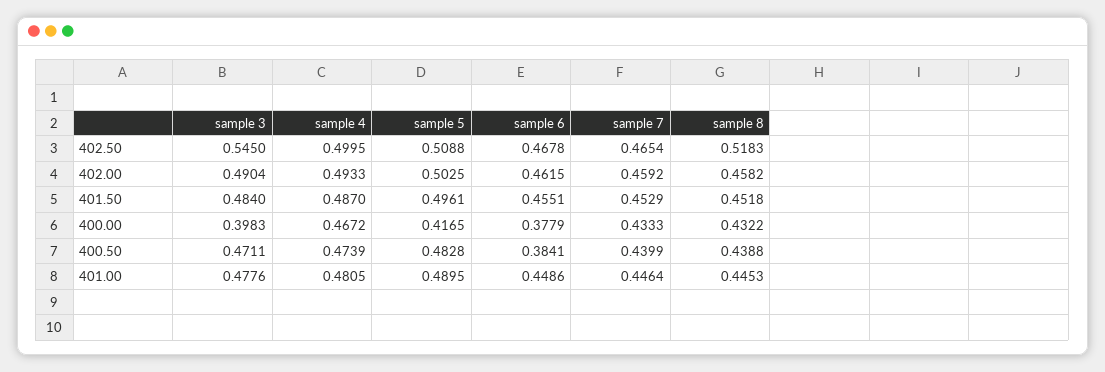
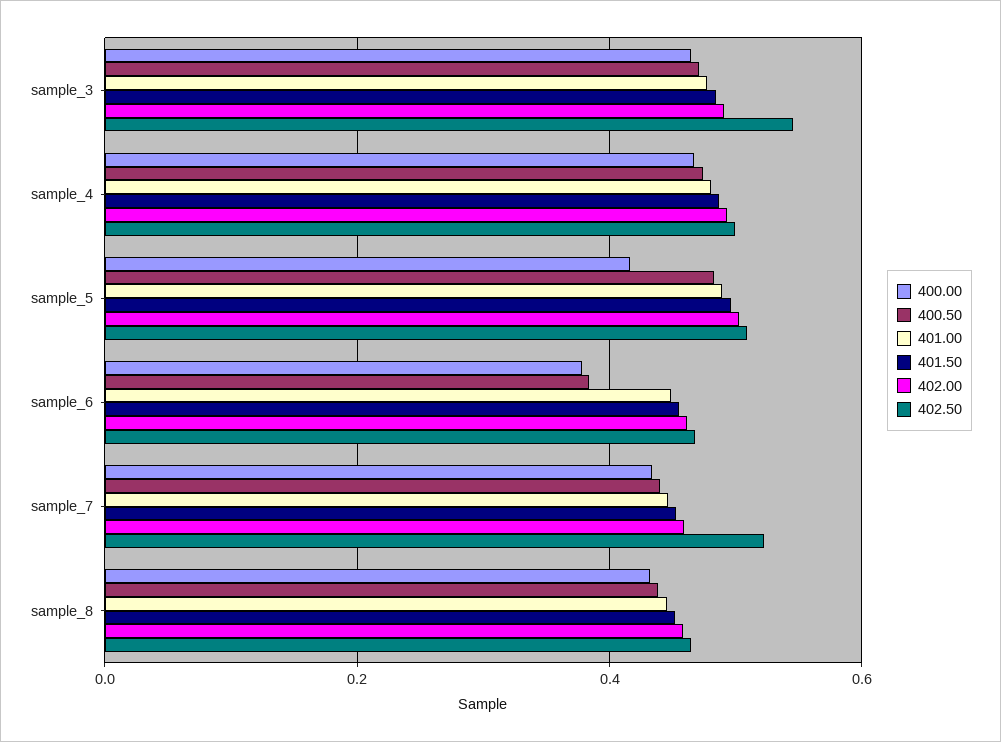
402.50, sample 7: 0.4654 -> 0.52
402.50, sample 8: 0.5183 -> 0.46
400.00, sample 3: 0.3983 -> 0.46

